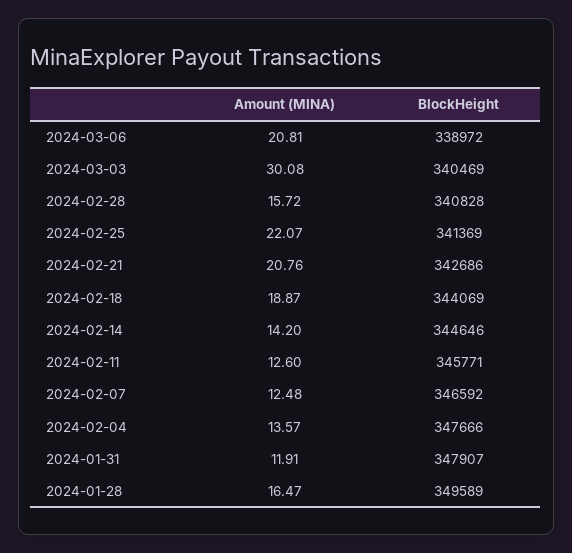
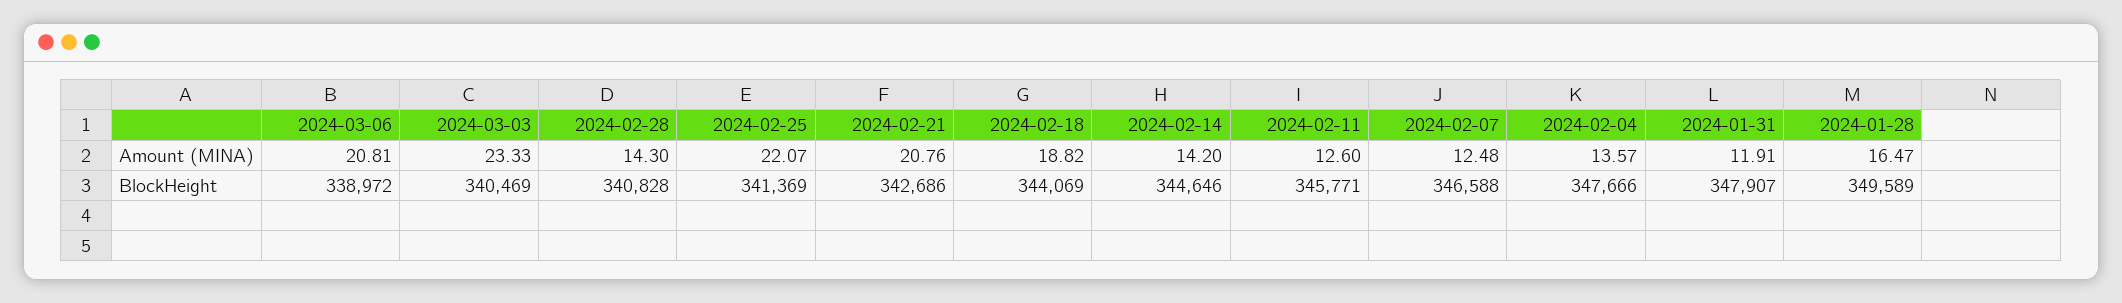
Amount (MINA), 2024-03-03: 30.08 -> 23.33
Amount (MINA), 2024-02-28: 15.72 -> 14.3
Amount (MINA), 2024-02-18: 18.87 -> 18.82
BlockHeight, 2024-02-07: 346592 -> 346588

